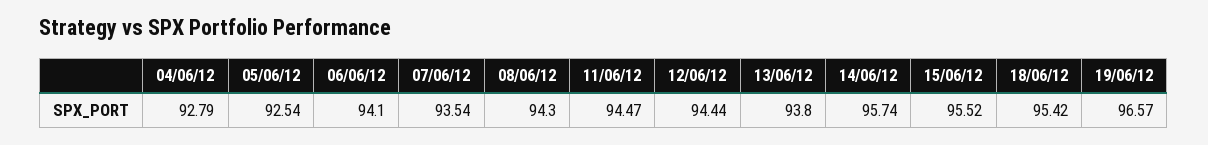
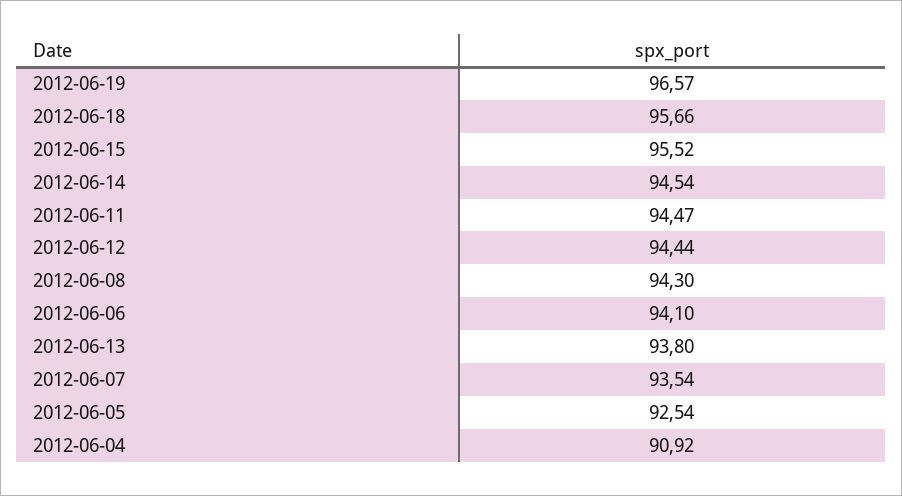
04/06/12: 92.79 -> 90.92
14/06/12: 95.74 -> 94.54
18/06/12: 95.42 -> 95.66

